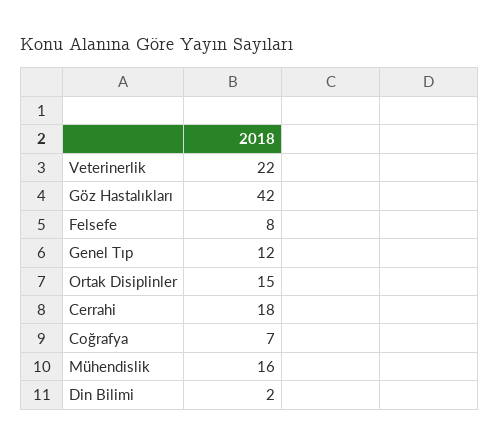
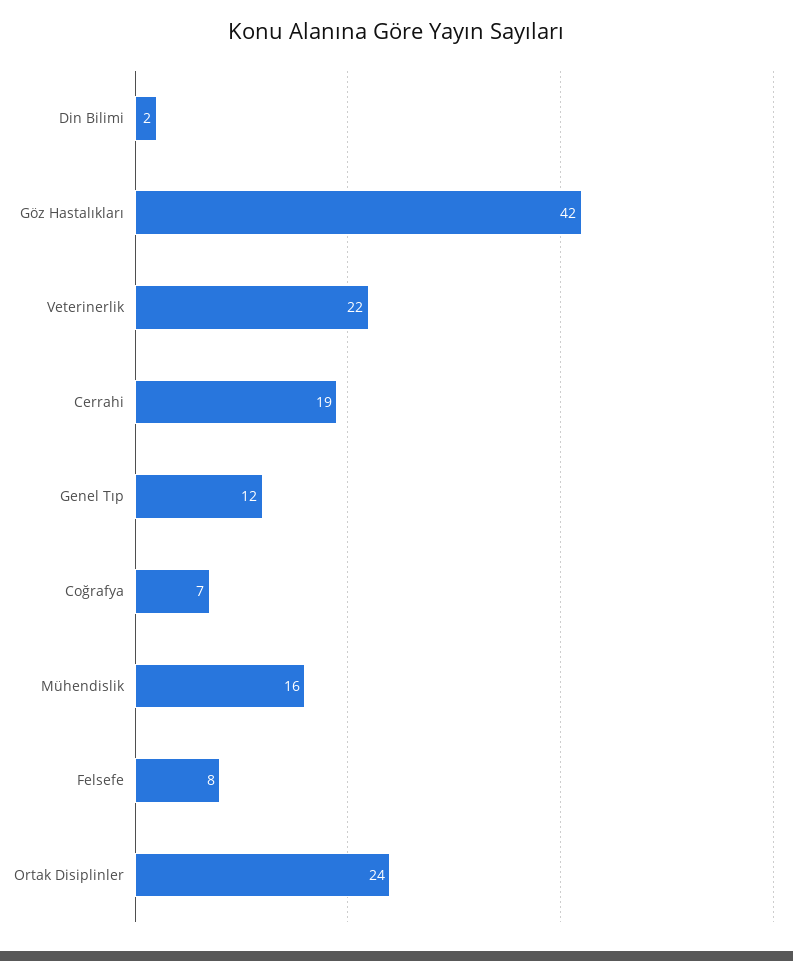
Ortak Disiplinler: 15 -> 24
Cerrahi: 18 -> 19

